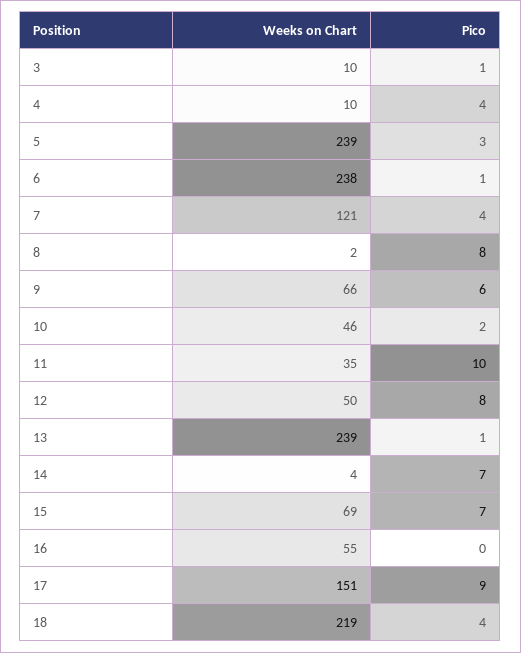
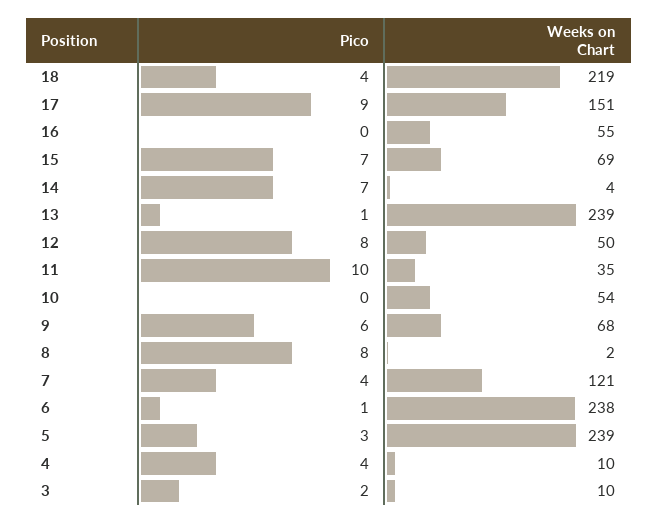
Pico, 3: 1 -> 2
Weeks on Chart, 9: 66 -> 68
Weeks on Chart, 10: 46 -> 54
Pico, 10: 2 -> 0

